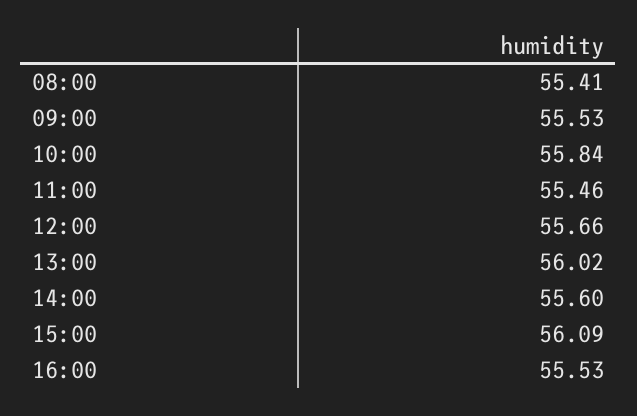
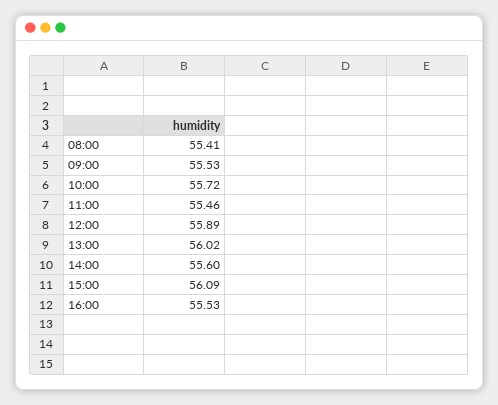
10:00: 55.84 -> 55.72
12:00: 55.66 -> 55.89

